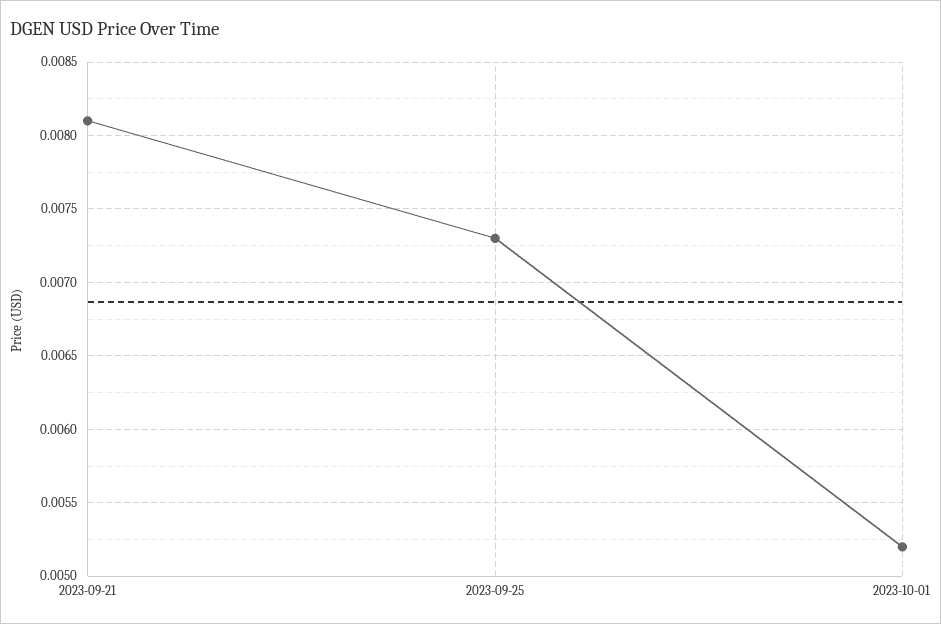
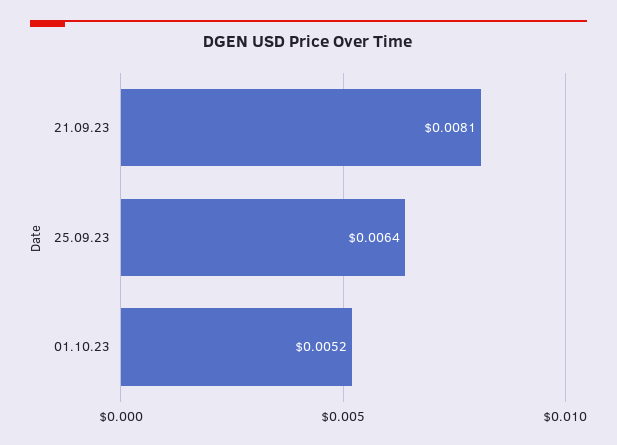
2023-09-25: 0.0073 -> 0.0064

